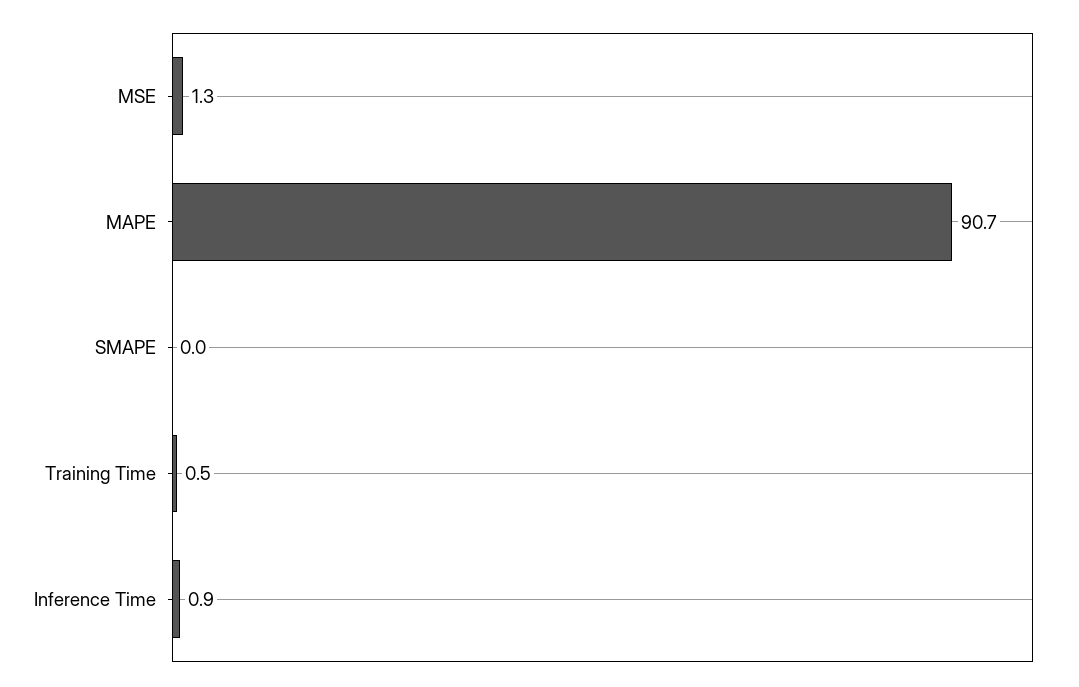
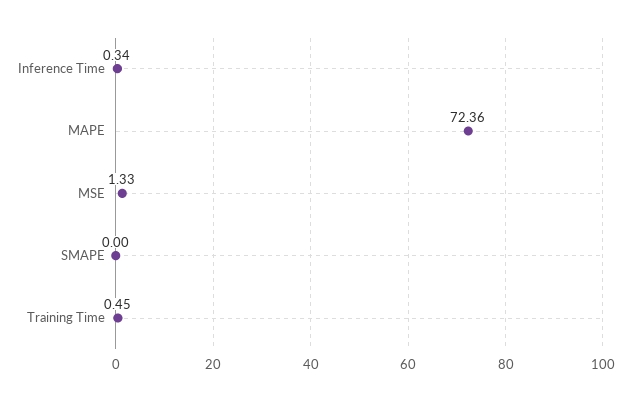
MAPE: 90.7 -> 72.36
Inference Time: 0.9 -> 0.34

